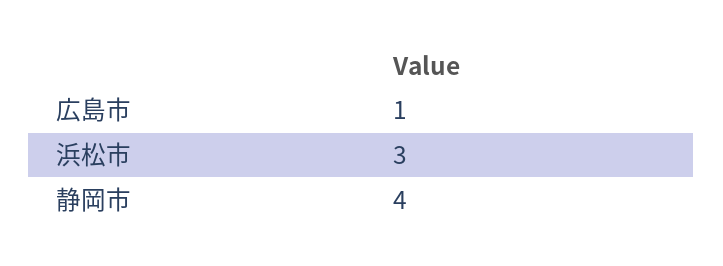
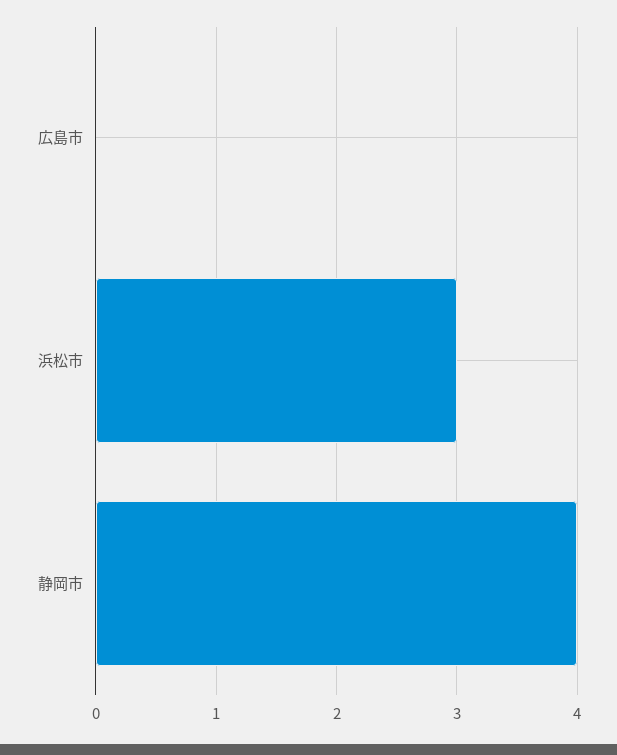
広島市: 1 -> 0

